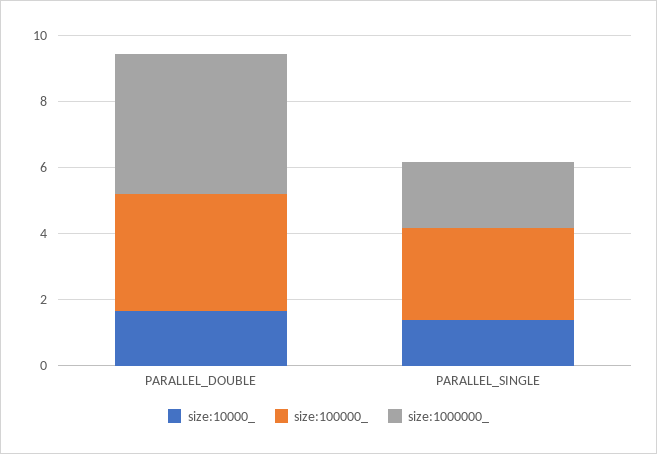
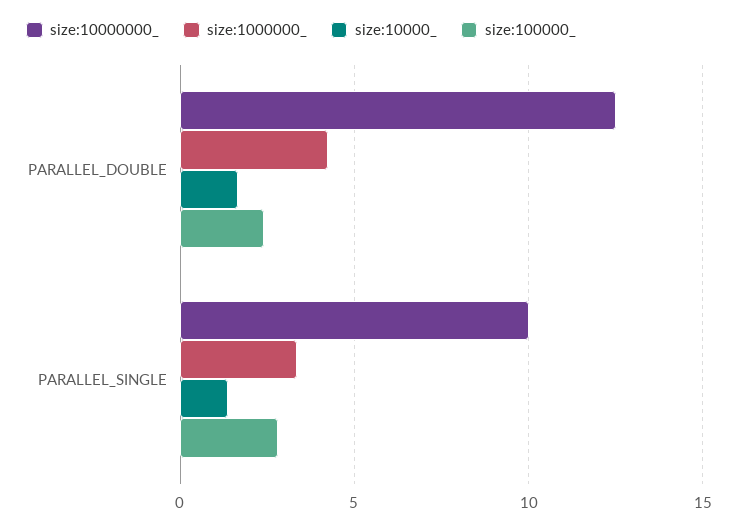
size:100000_, PARALLEL_DOUBLE: 3.5 -> 2.5
size:1000000_, PARALLEL_SINGLE: 2 -> 3.5
size:10000000_, PARALLEL_DOUBLE: none -> 12.5
size:10000000_, PARALLEL_SINGLE: none -> 10

